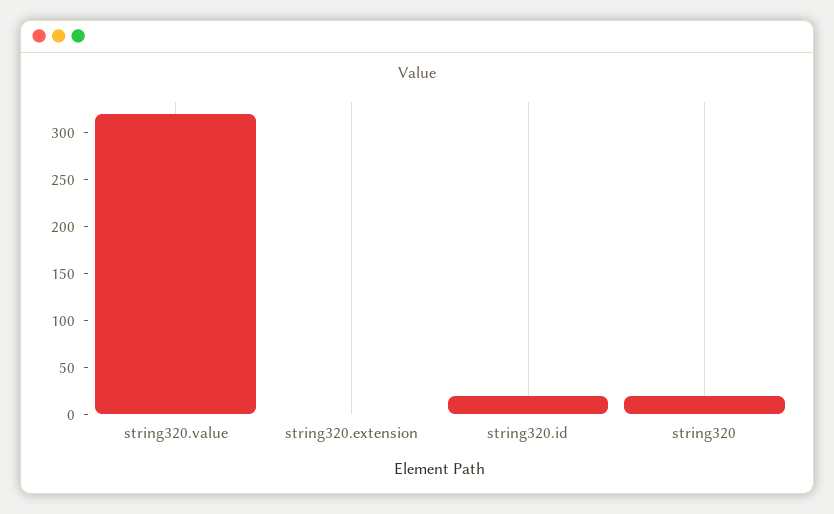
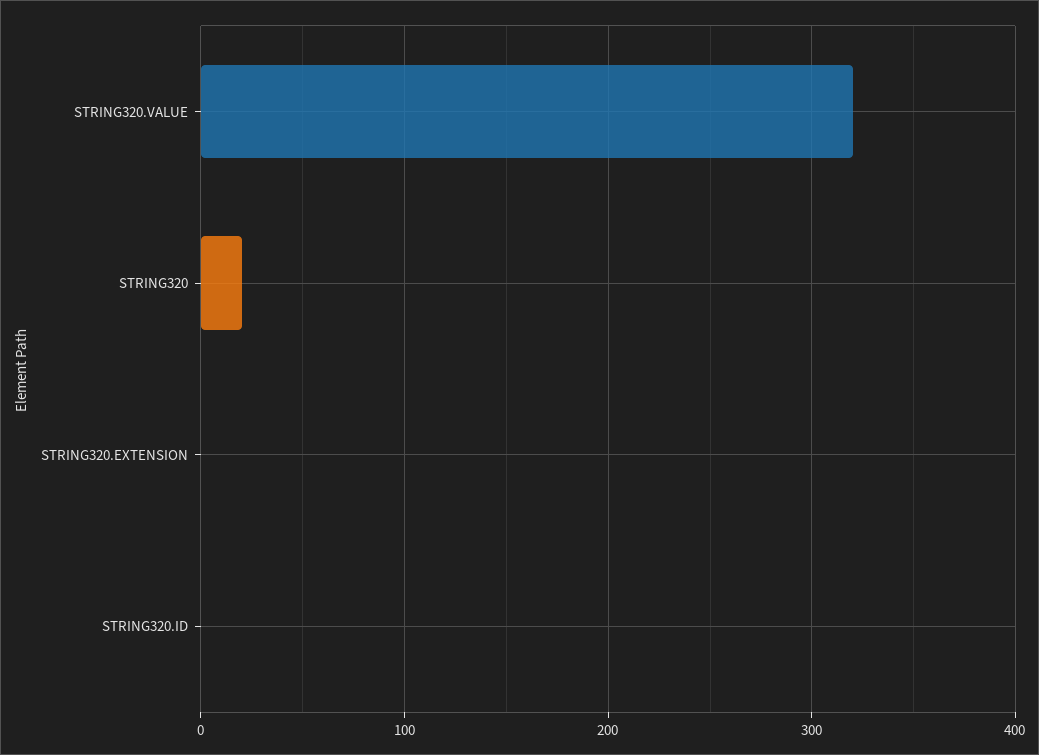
string320.id: 20 -> 0

